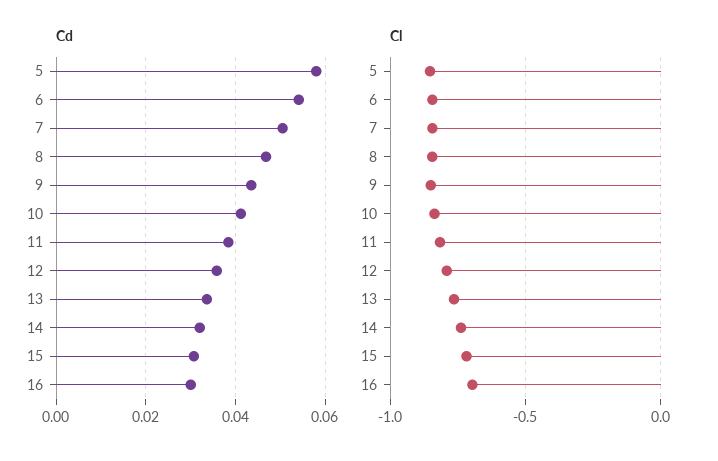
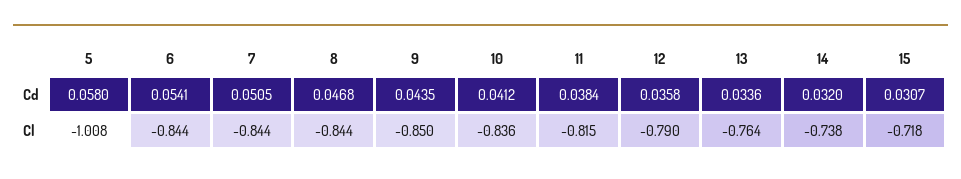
Cd, 16: 0.03 -> none
Cl, 5: -0.85 -> -1.008
Cl, 16: -0.7 -> none

